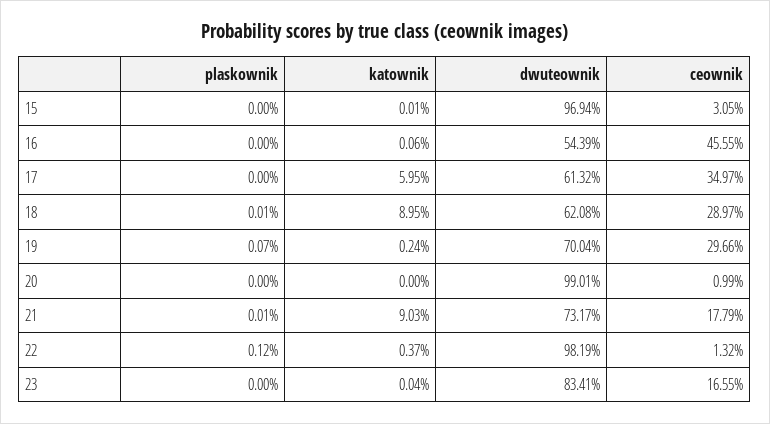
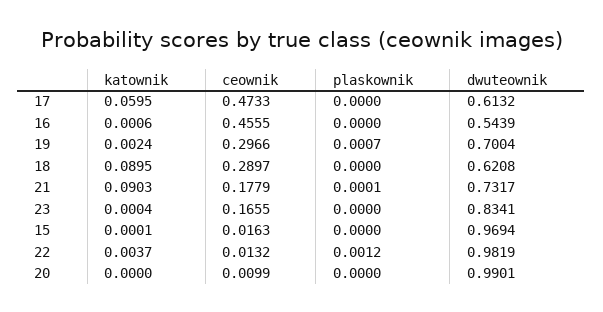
ceownik, 15: 0.0305 -> 0.0163
ceownik, 17: 0.3497 -> 0.4733
plaskownik, 18: 0.0001 -> 0

